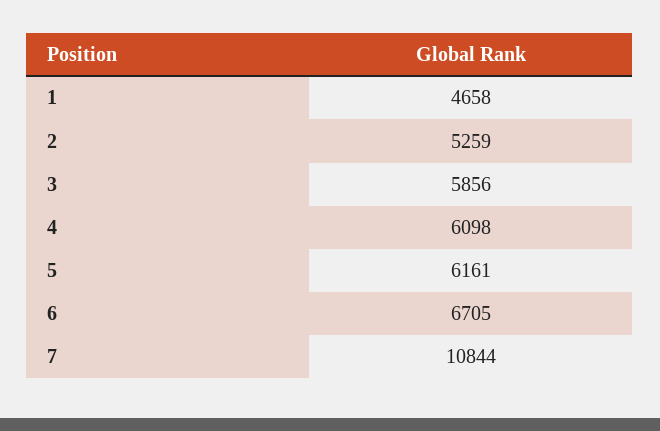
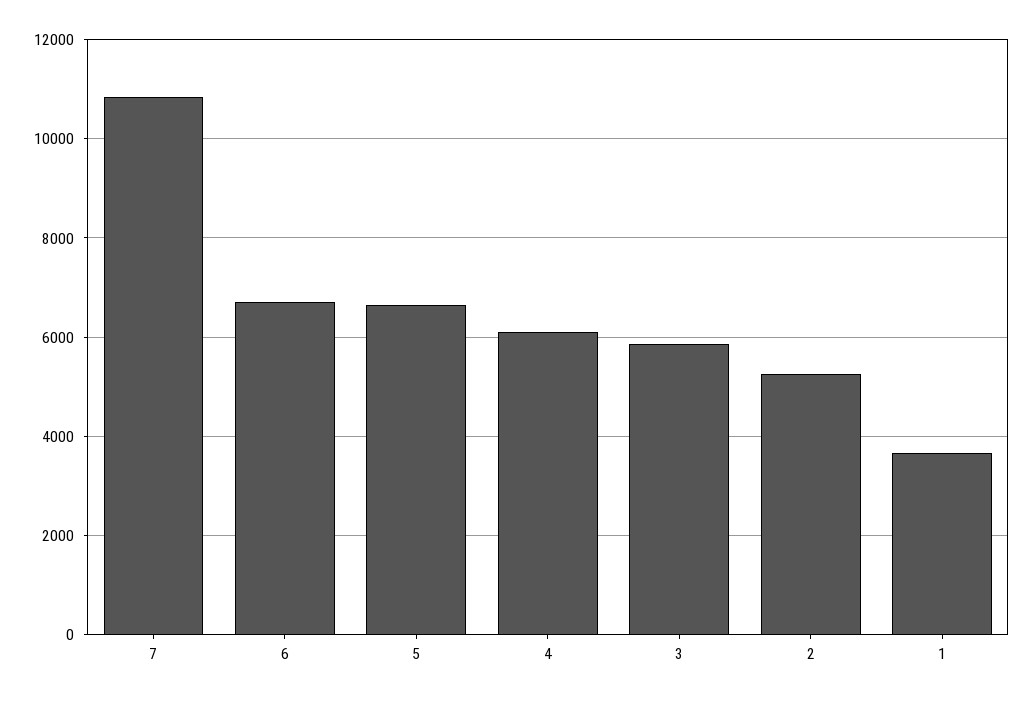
1: 4658 -> 3600
5: 6161 -> 6600

